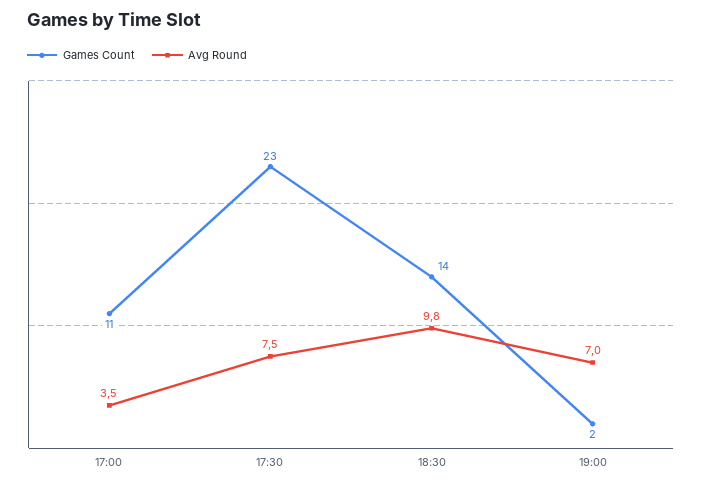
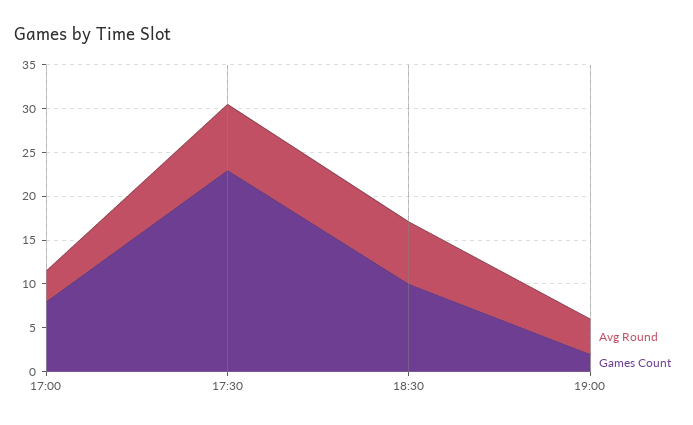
Games Count, 17:00: 11 -> 8
Games Count, 18:30: 14 -> 10
Avg Round, 18:30: 9.8 -> 7
Avg Round, 19:00: 7 -> 4

